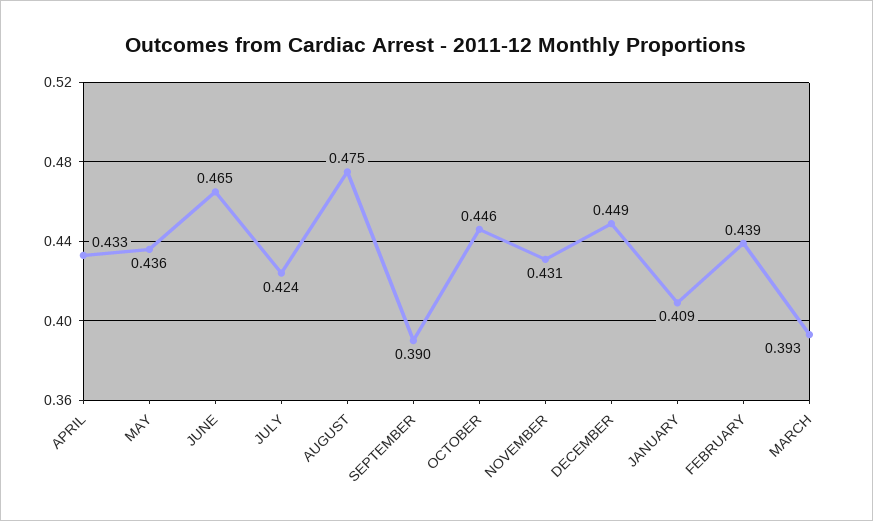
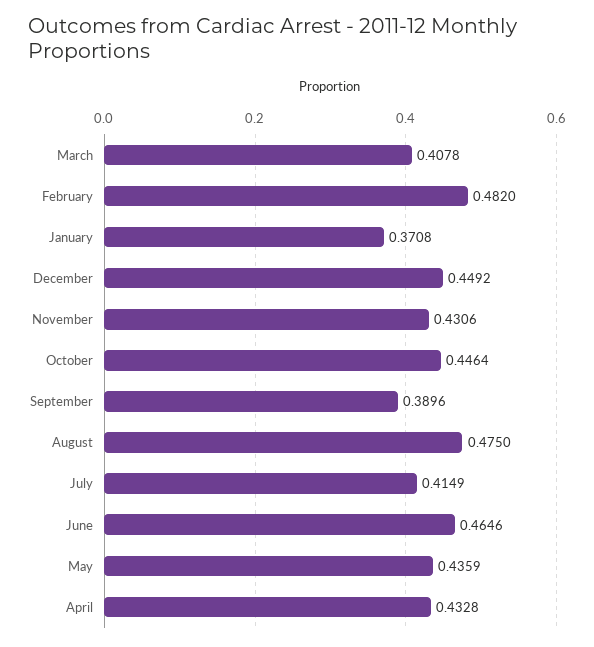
JULY: 0.424 -> 0.4149
JANUARY: 0.409 -> 0.3708
FEBRUARY: 0.439 -> 0.482
MARCH: 0.393 -> 0.4078

